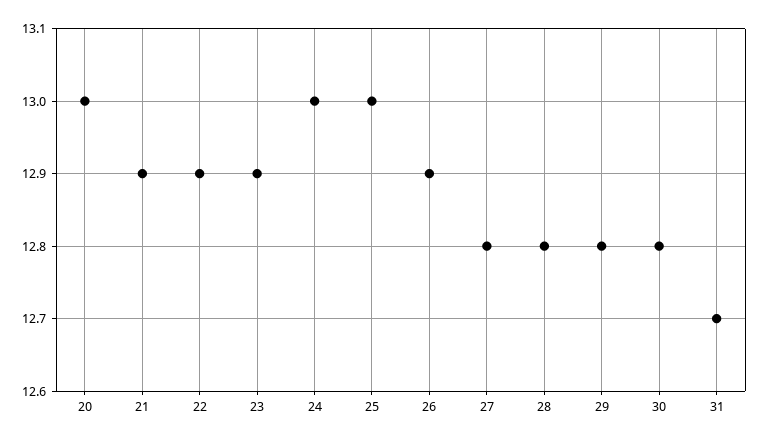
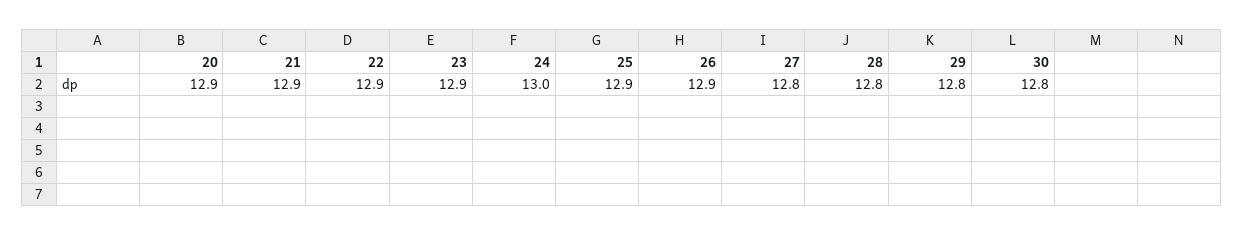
20: 13 -> 12.9
25: 13 -> 12.9
31: 12.7 -> none

